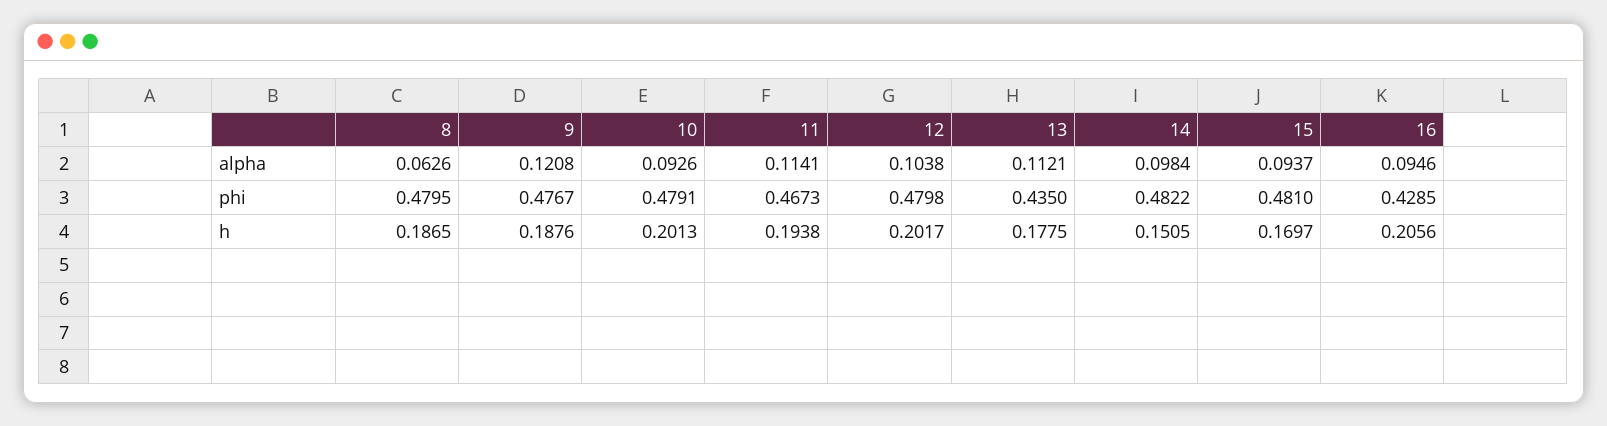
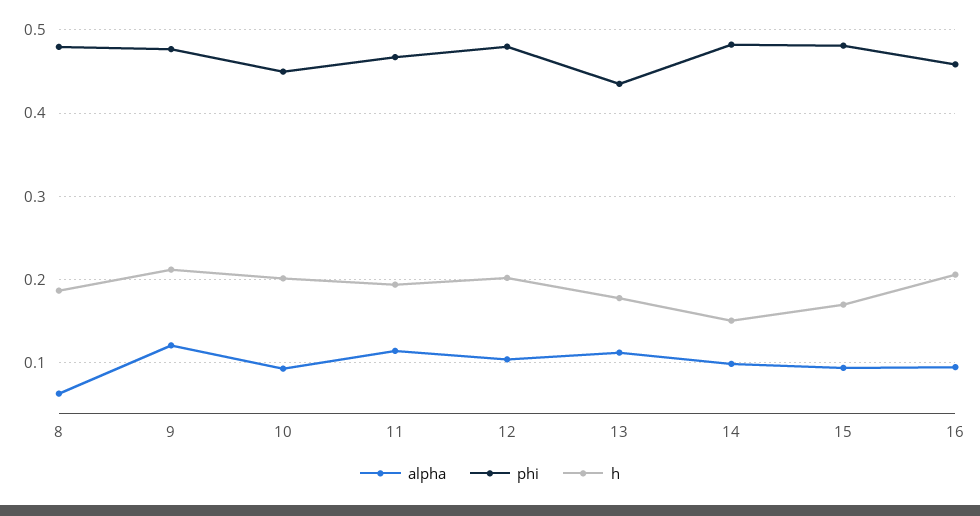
phi, 10: 0.4791 -> 0.45
phi, 16: 0.4285 -> 0.46
h, 9: 0.1876 -> 0.21

